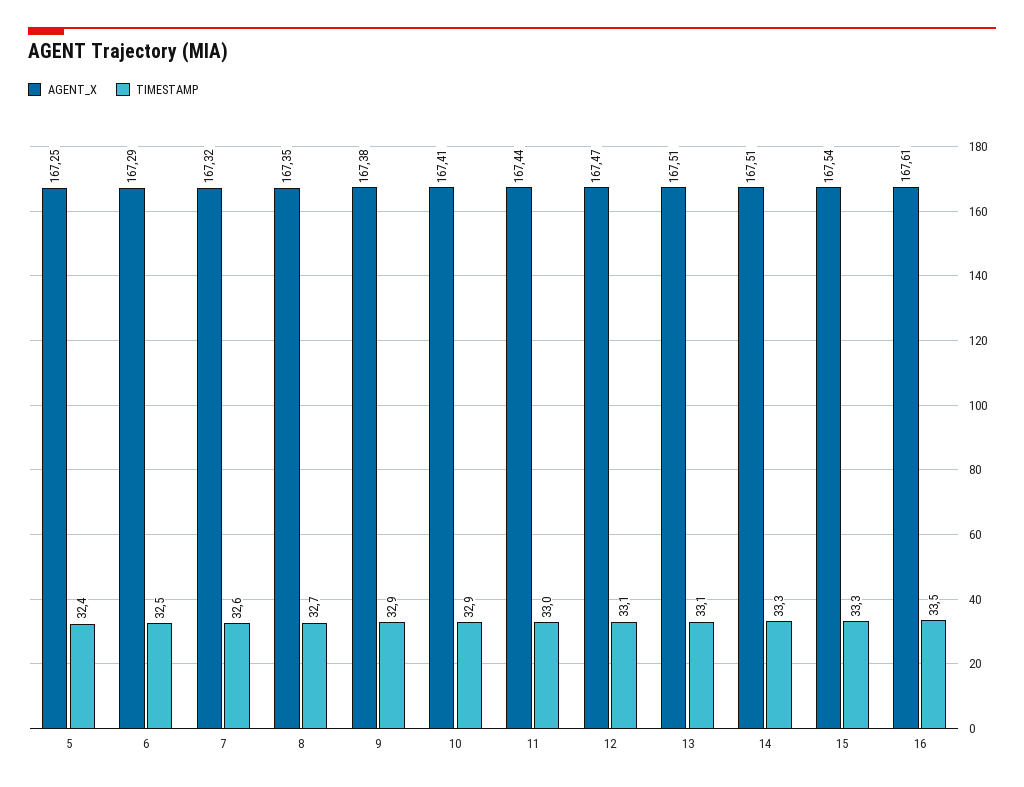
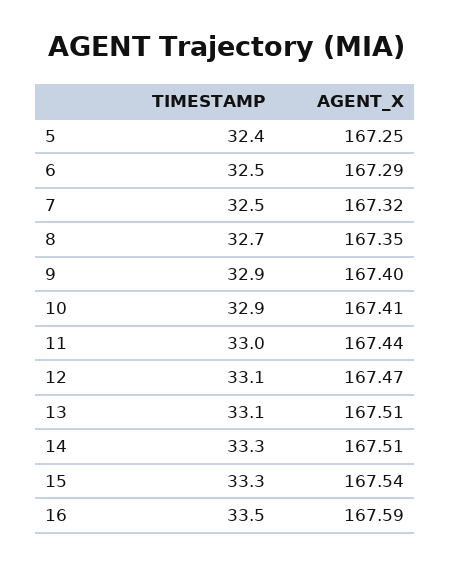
TIMESTAMP, 7: 32.6 -> 32.5
AGENT_X, 9: 167.38 -> 167.4
AGENT_X, 16: 167.61 -> 167.59

